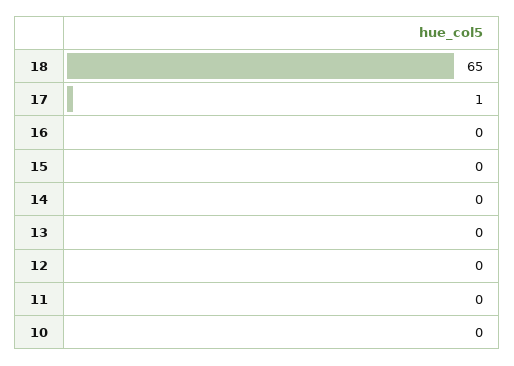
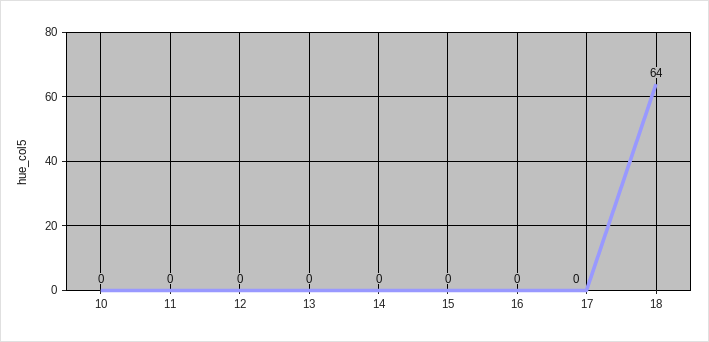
18: 65 -> 64
17: 1 -> 0

